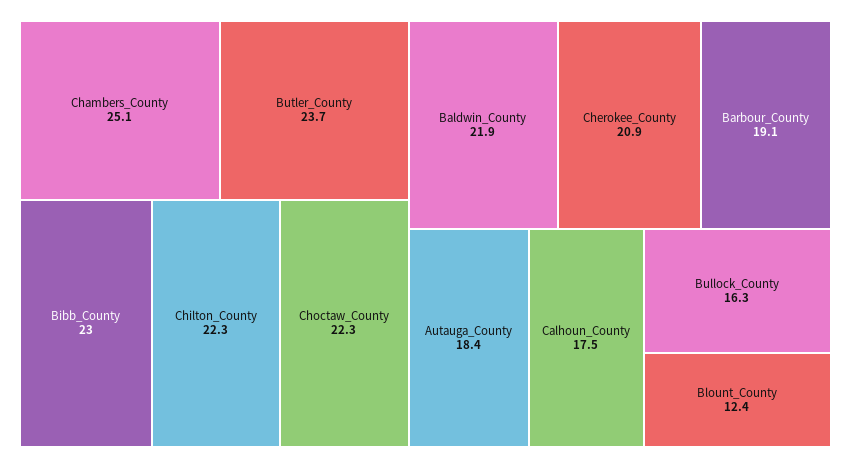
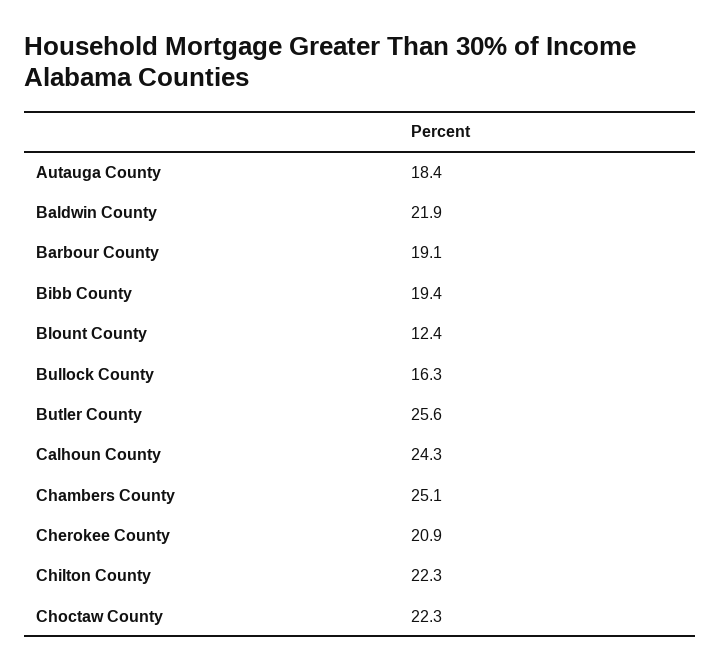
Butler_County: 23.7 -> 25.6
Bibb_County: 23 -> 19.4
Calhoun_County: 17.5 -> 24.3

